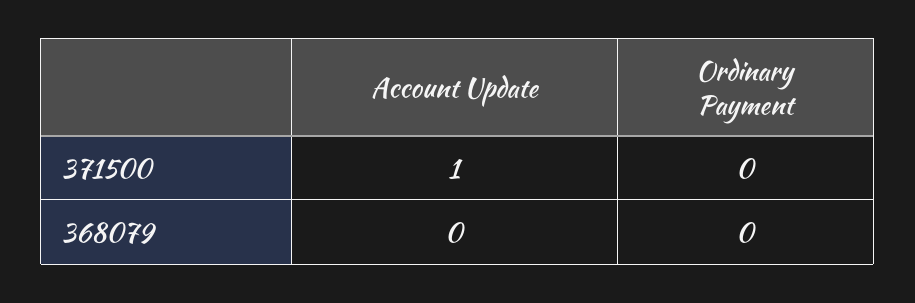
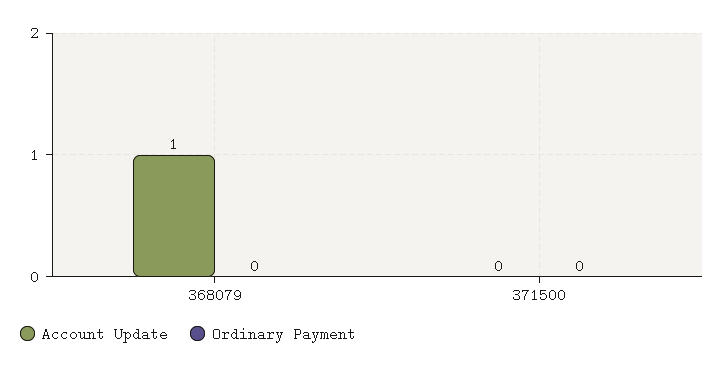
Account Update, 371500: 1 -> 0
Account Update, 368079: 0 -> 1

